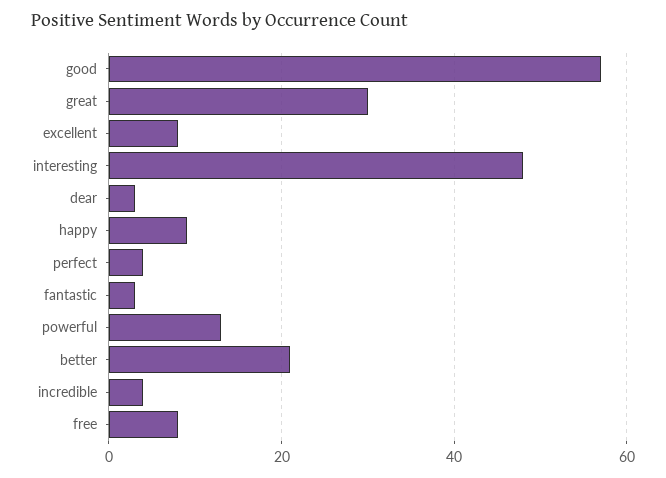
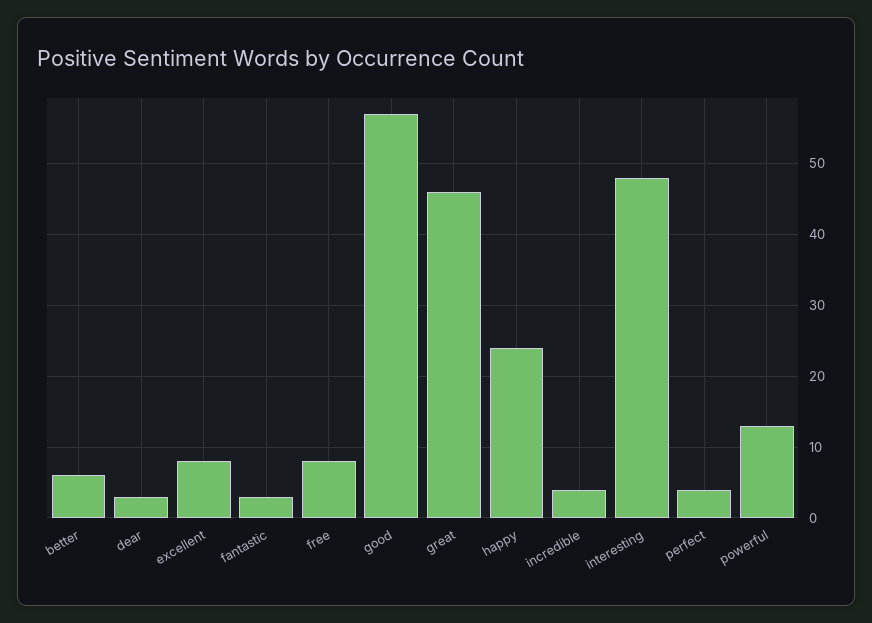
great: 30 -> 46
happy: 10 -> 24
better: 20 -> 6

